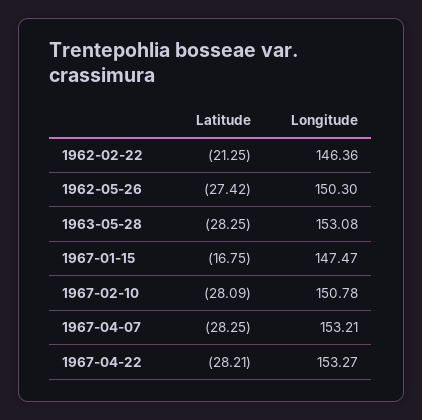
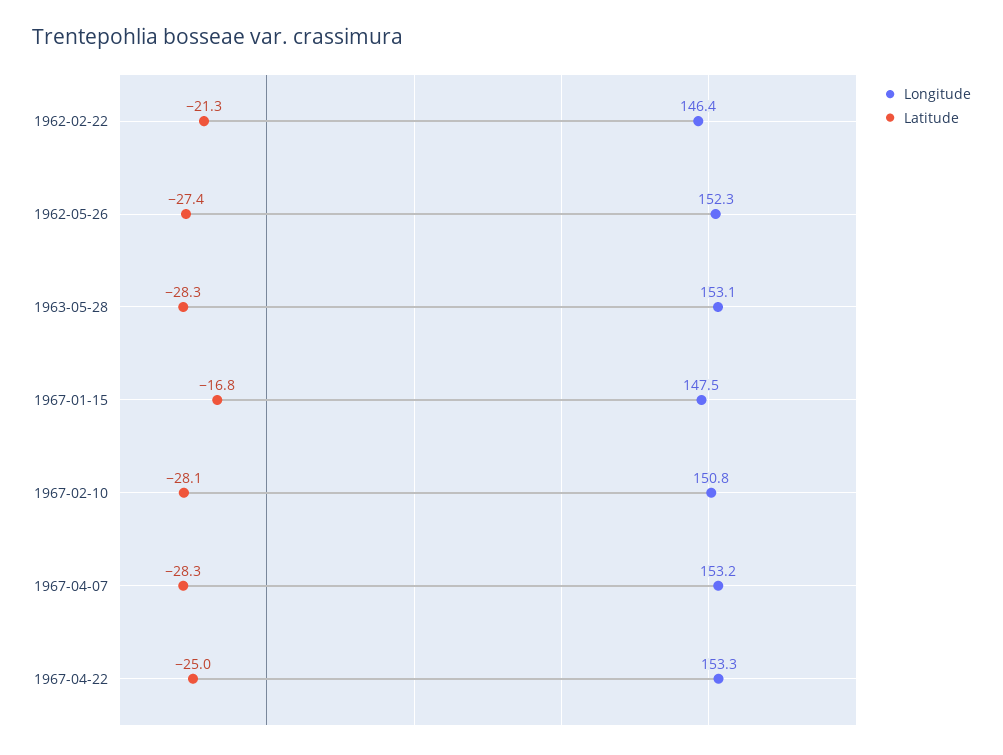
Longitude, 1962-05-26: 150.3 -> 152.3
Latitude, 1967-04-22: -28.21 -> -25

